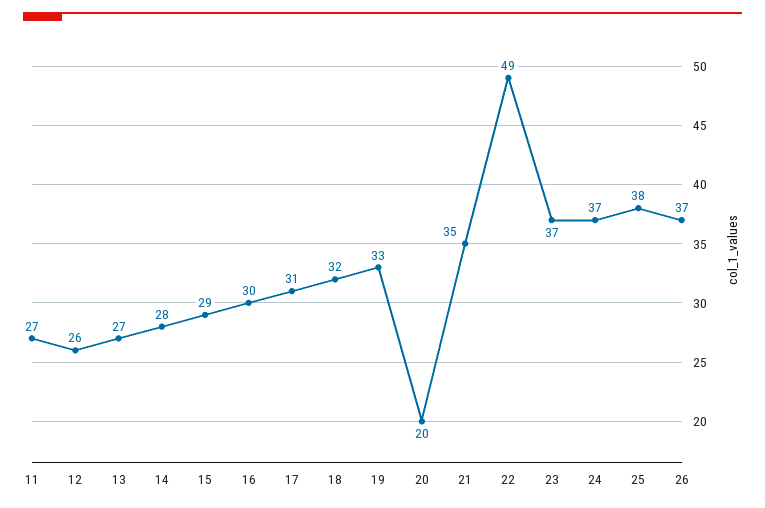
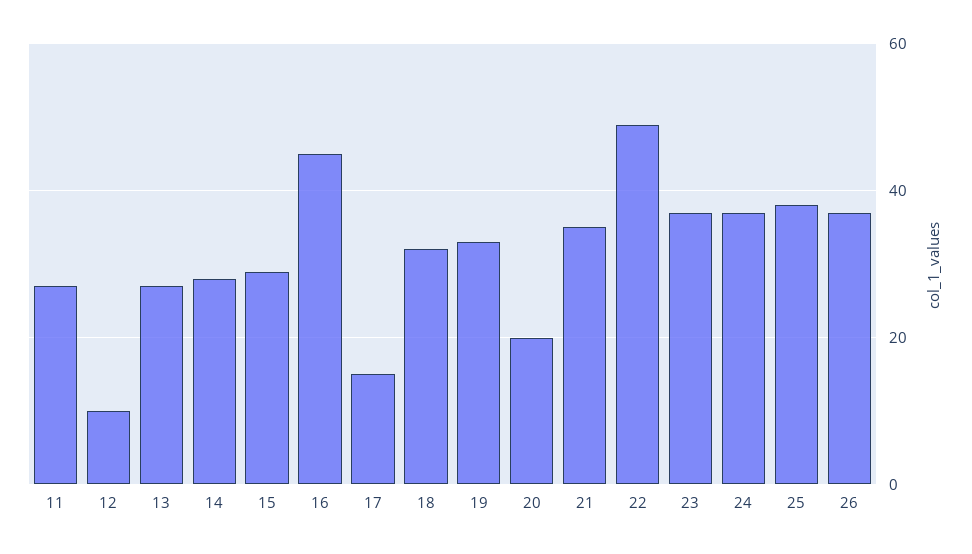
12: 26 -> 10
16: 30 -> 45
17: 31 -> 15

